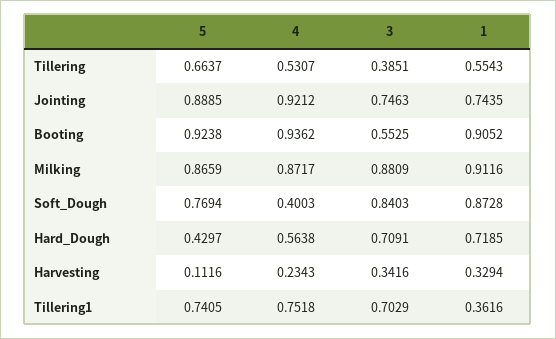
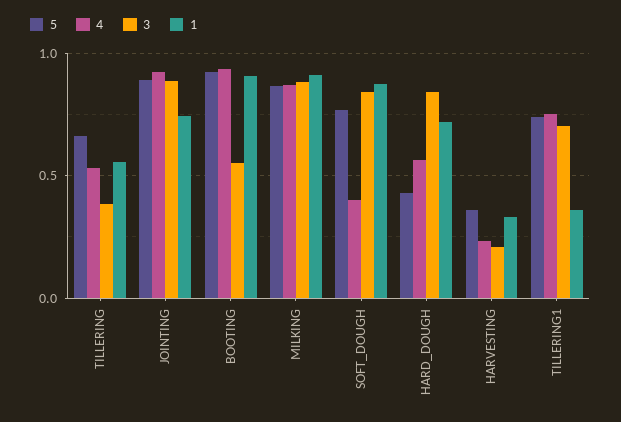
3, Jointing: 0.7463 -> 0.9
3, Hard_Dough: 0.7091 -> 0.85
5, Harvesting: 0.1116 -> 0.35
3, Harvesting: 0.3416 -> 0.2

